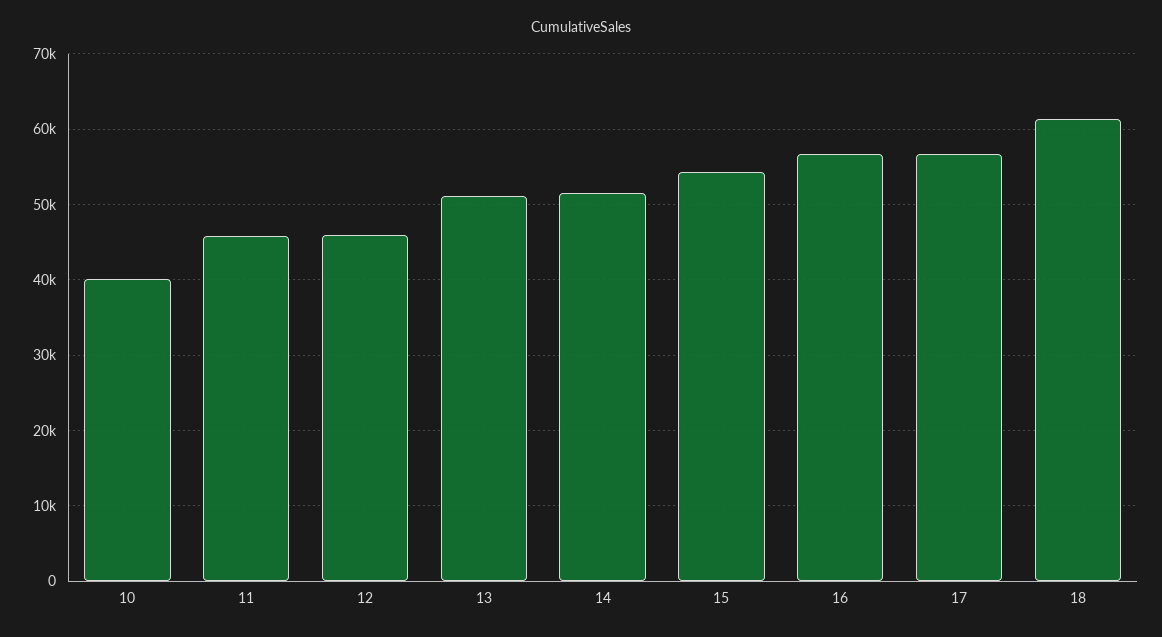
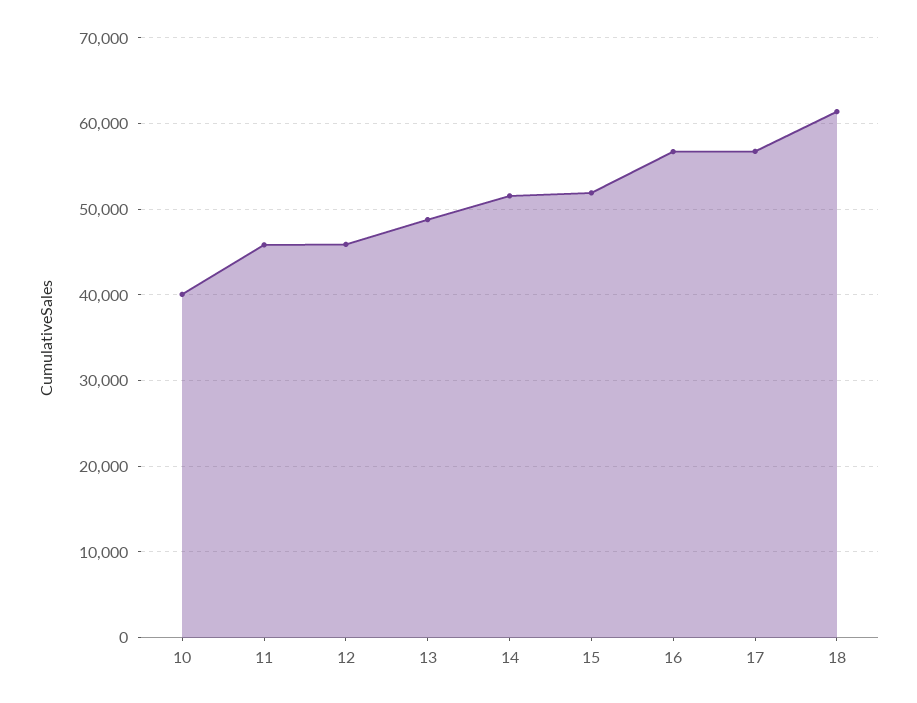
13: 51000 -> 49000
15: 54000 -> 52000

